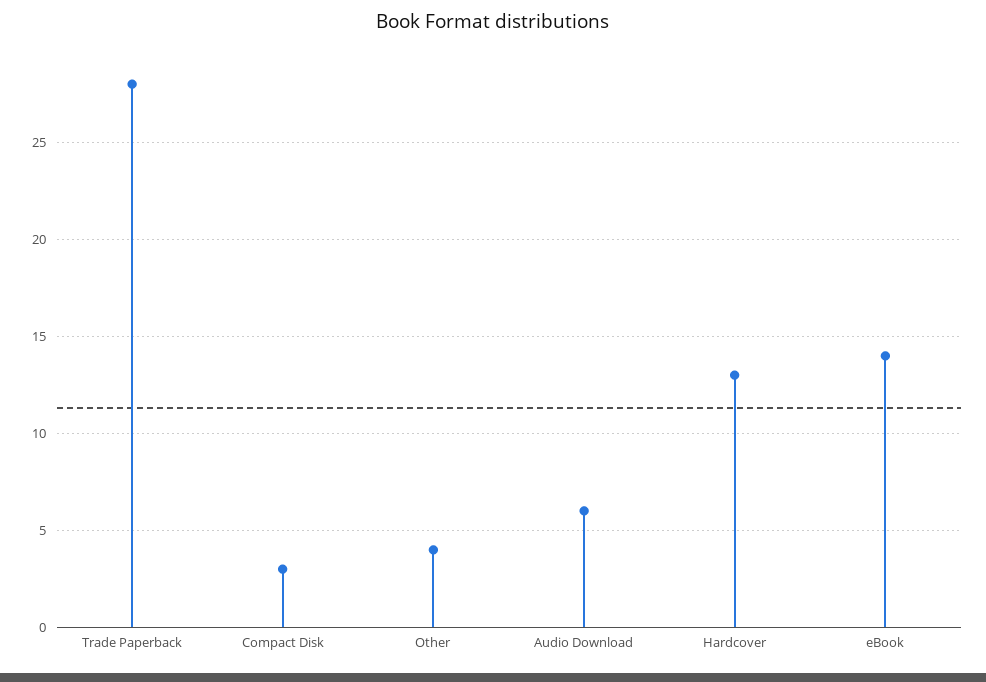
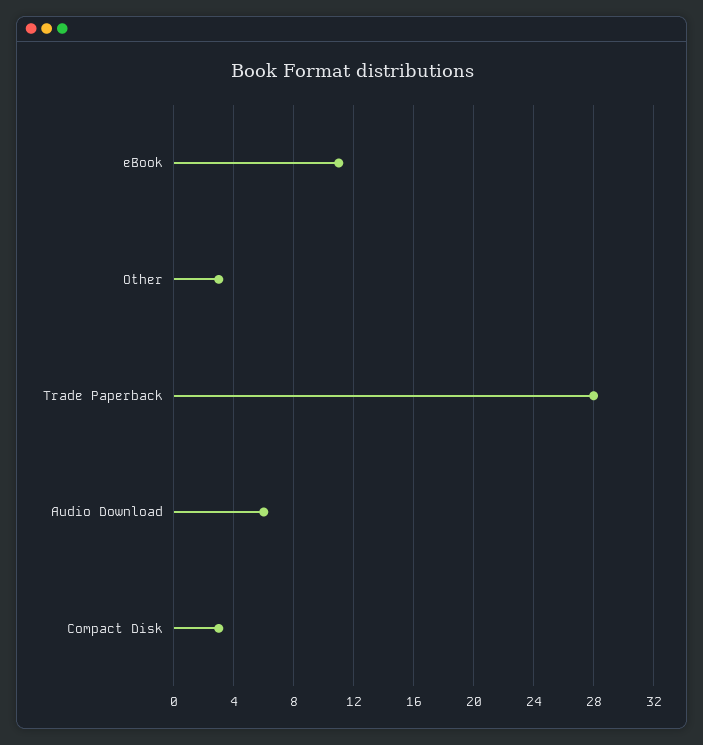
Other: 4 -> 3
Hardcover: 13 -> none
eBook: 14 -> 11

